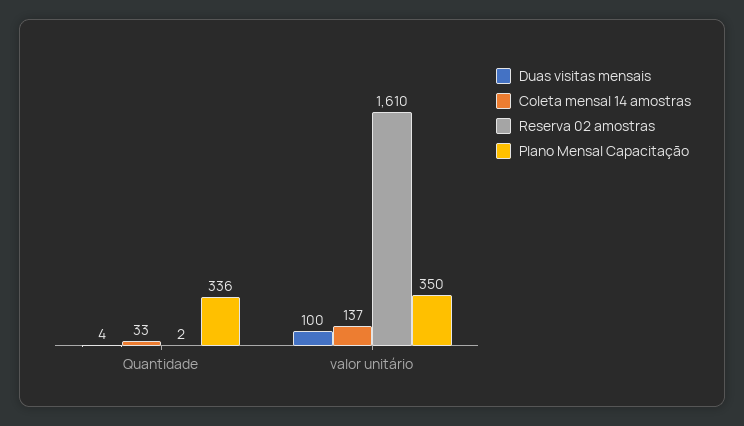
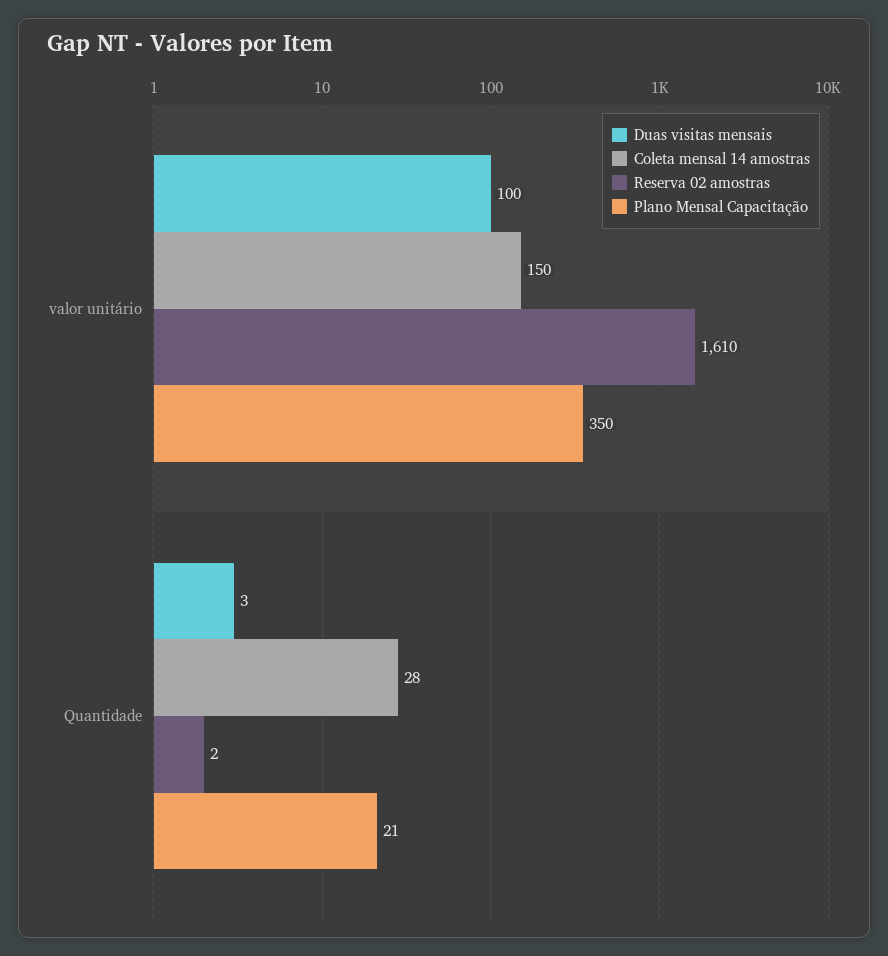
Duas visitas mensais, Quantidade: 4 -> 3
Coleta mensal 14 amostras, Quantidade: 33 -> 28
Plano Mensal Capacitação, Quantidade: 336 -> 21
Coleta mensal 14 amostras, valor unitário: 137 -> 150

